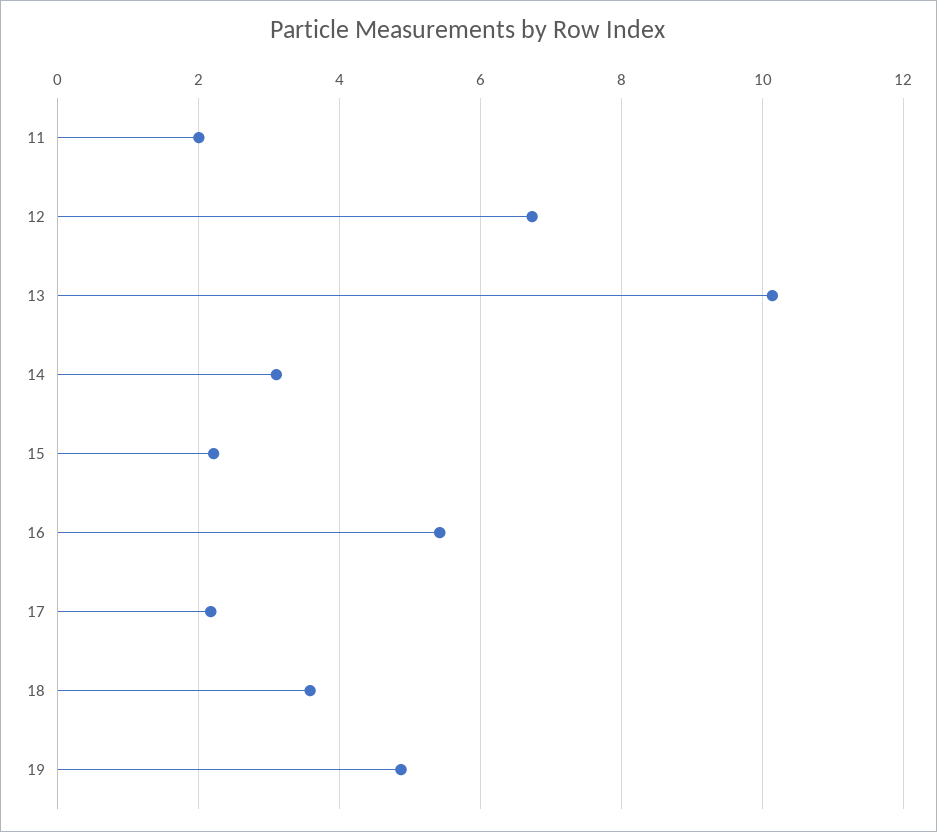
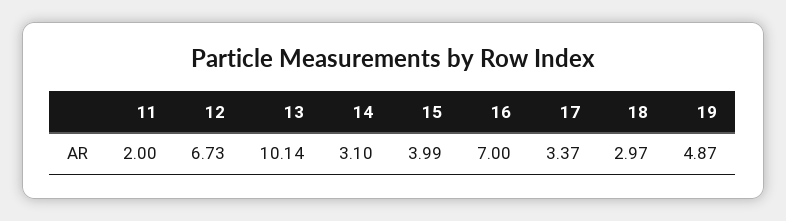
15: 2.2 -> 3.99
16: 5.4 -> 7
17: 2.2 -> 3.37
18: 3.6 -> 2.97

